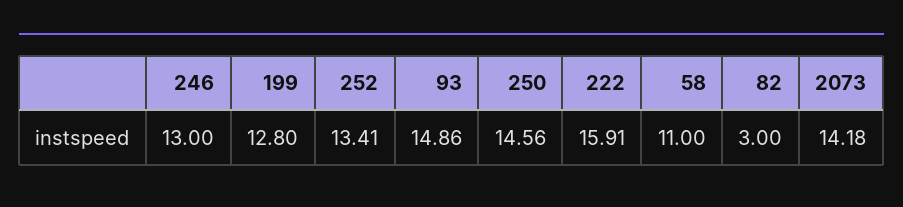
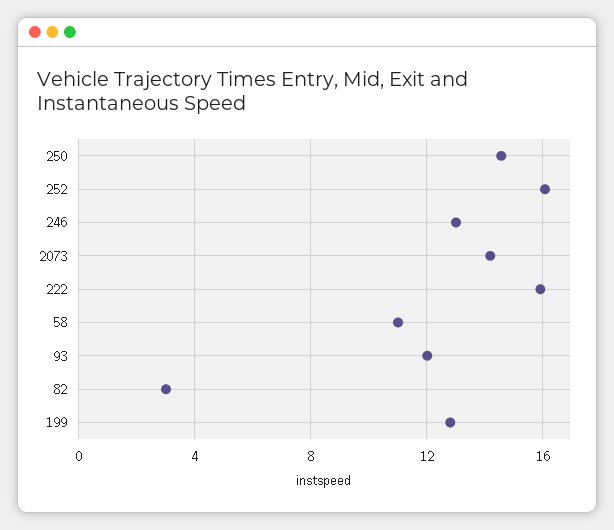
252: 13.41 -> 16
93: 14.86 -> 12

